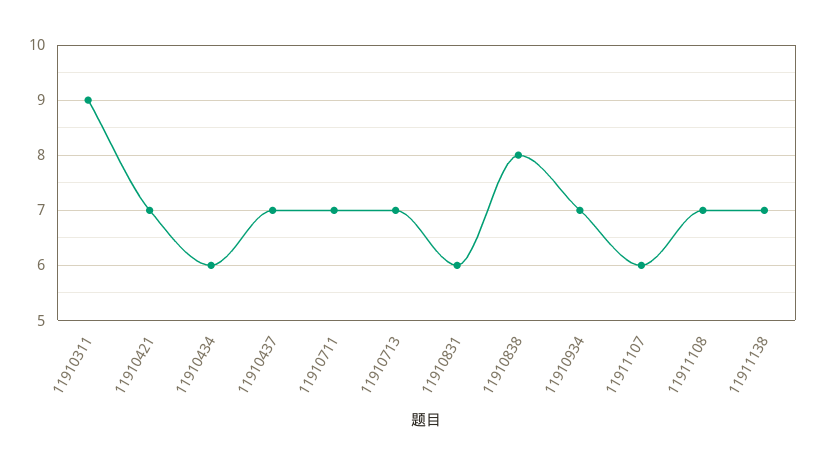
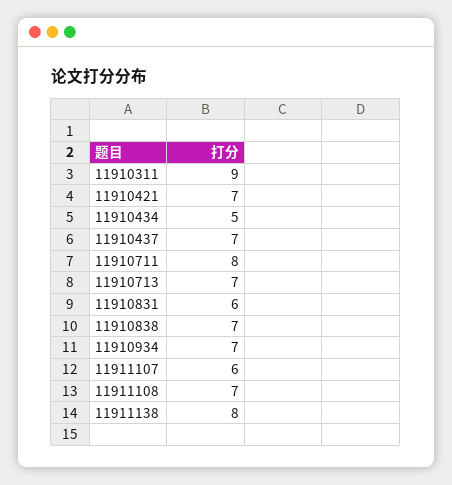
11910434: 6 -> 5
11910711: 7 -> 8
11910838: 8 -> 7
11911138: 7 -> 8

